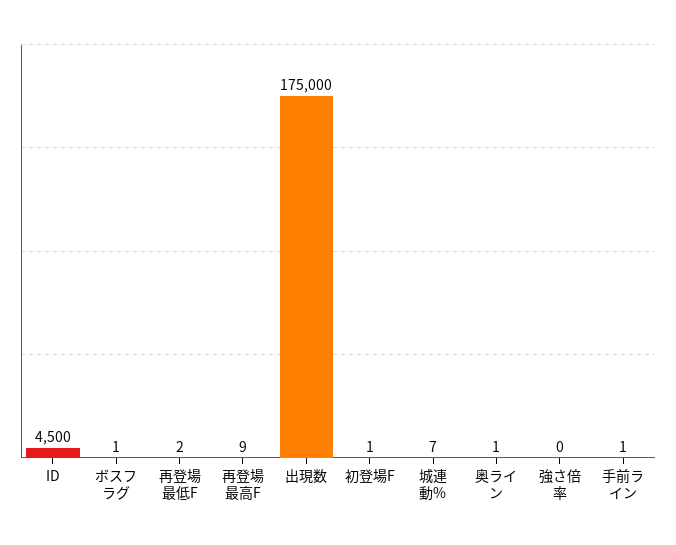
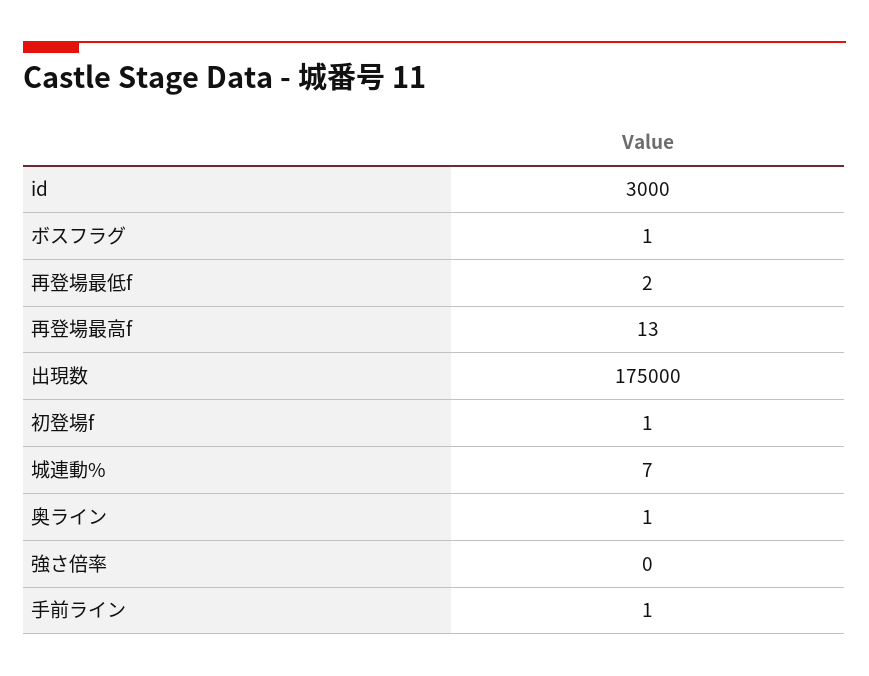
ID: 4500 -> 3000
再登場最高F: 9 -> 13

